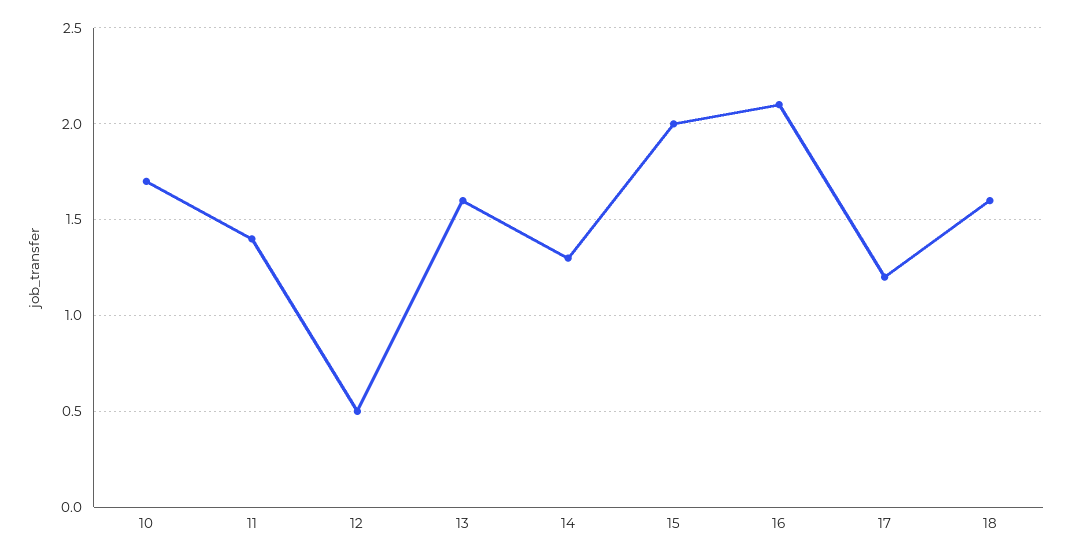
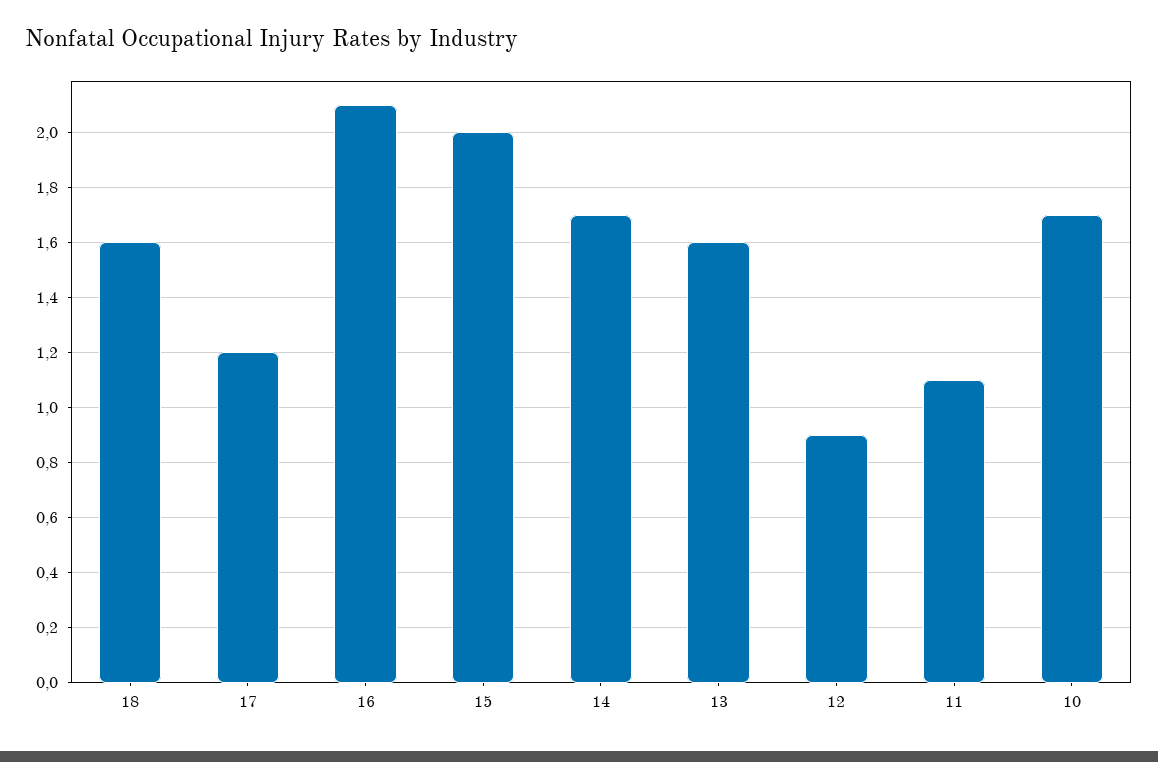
11: 1.4 -> 1.1
12: 0.5 -> 0.9
14: 1.3 -> 1.7

